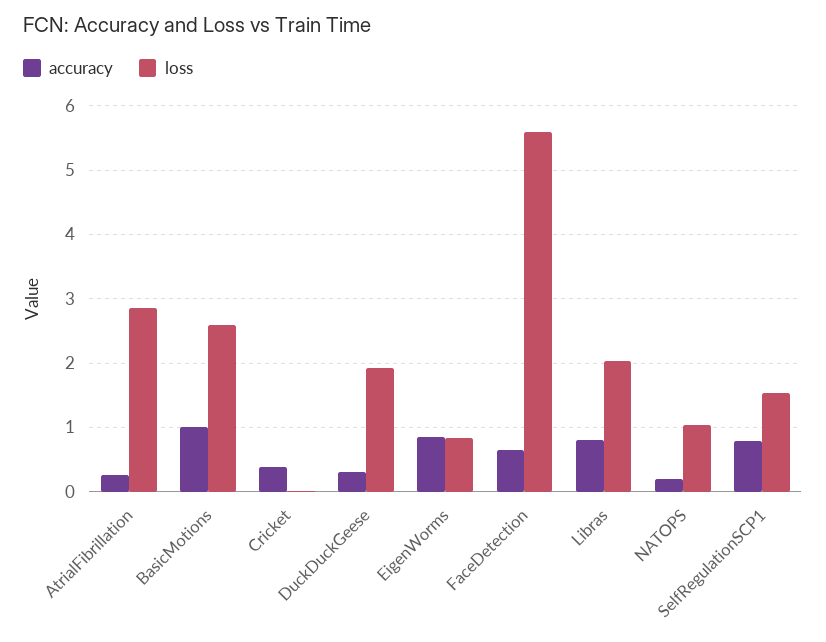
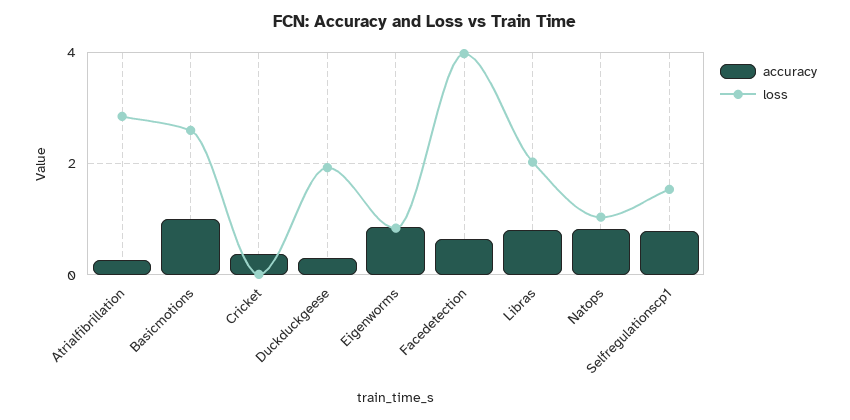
loss, FaceDetection: 5.6 -> 4
accuracy, NATOPS: 0.2 -> 0.8

